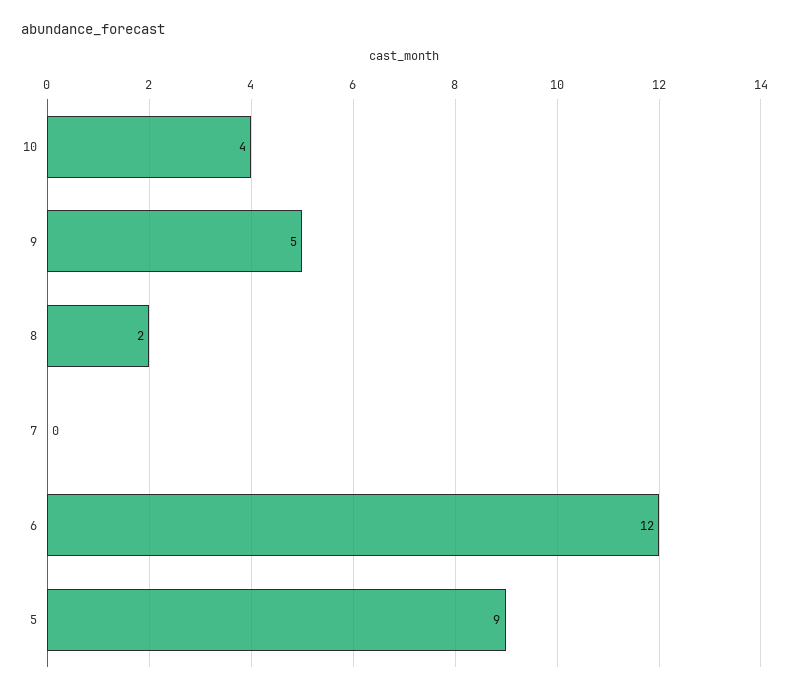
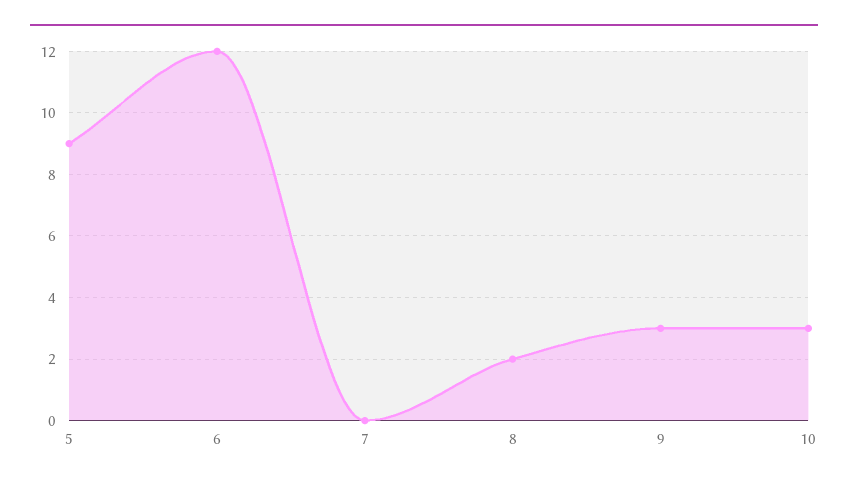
10: 4 -> 3
9: 5 -> 3

